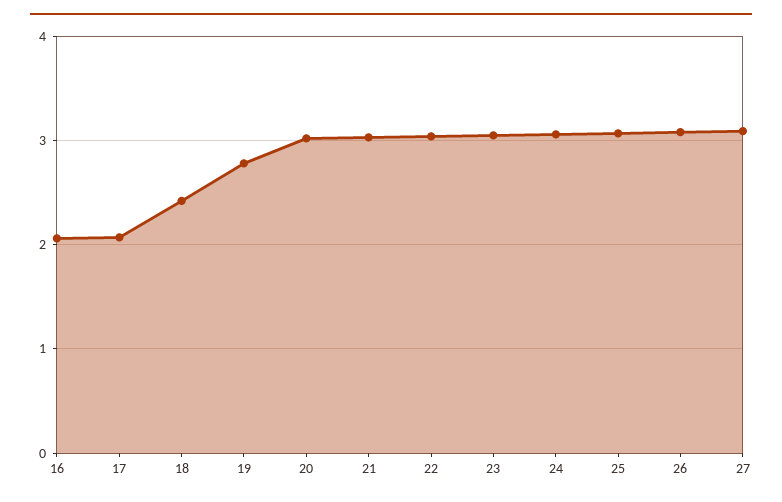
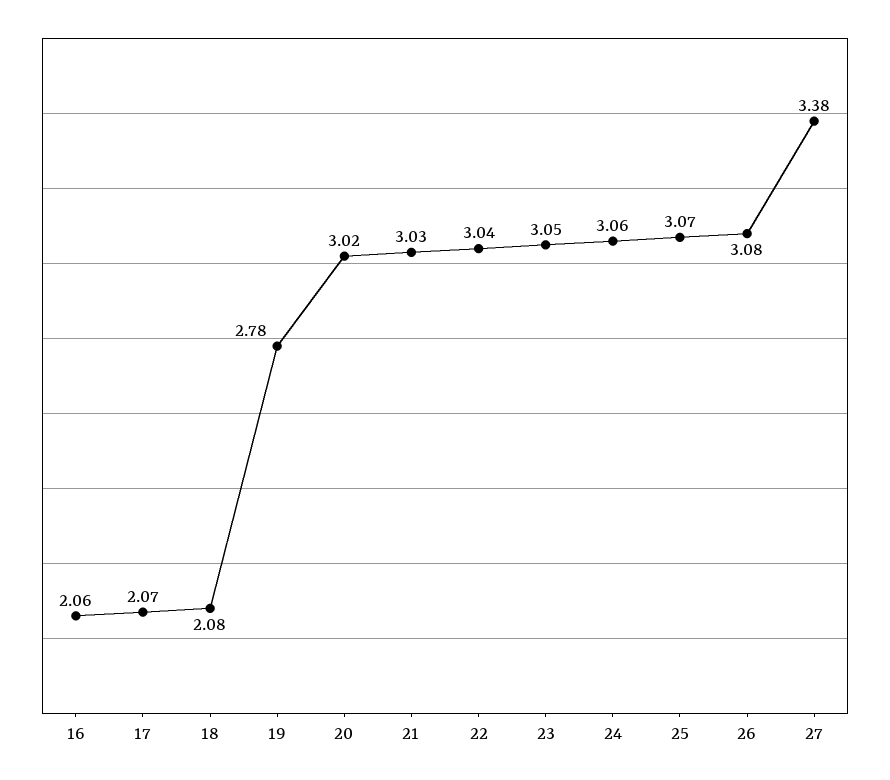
18: 2.4 -> 2.08
27: 3.1 -> 3.38

